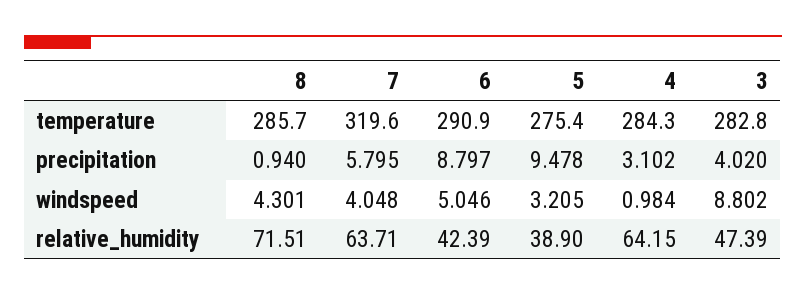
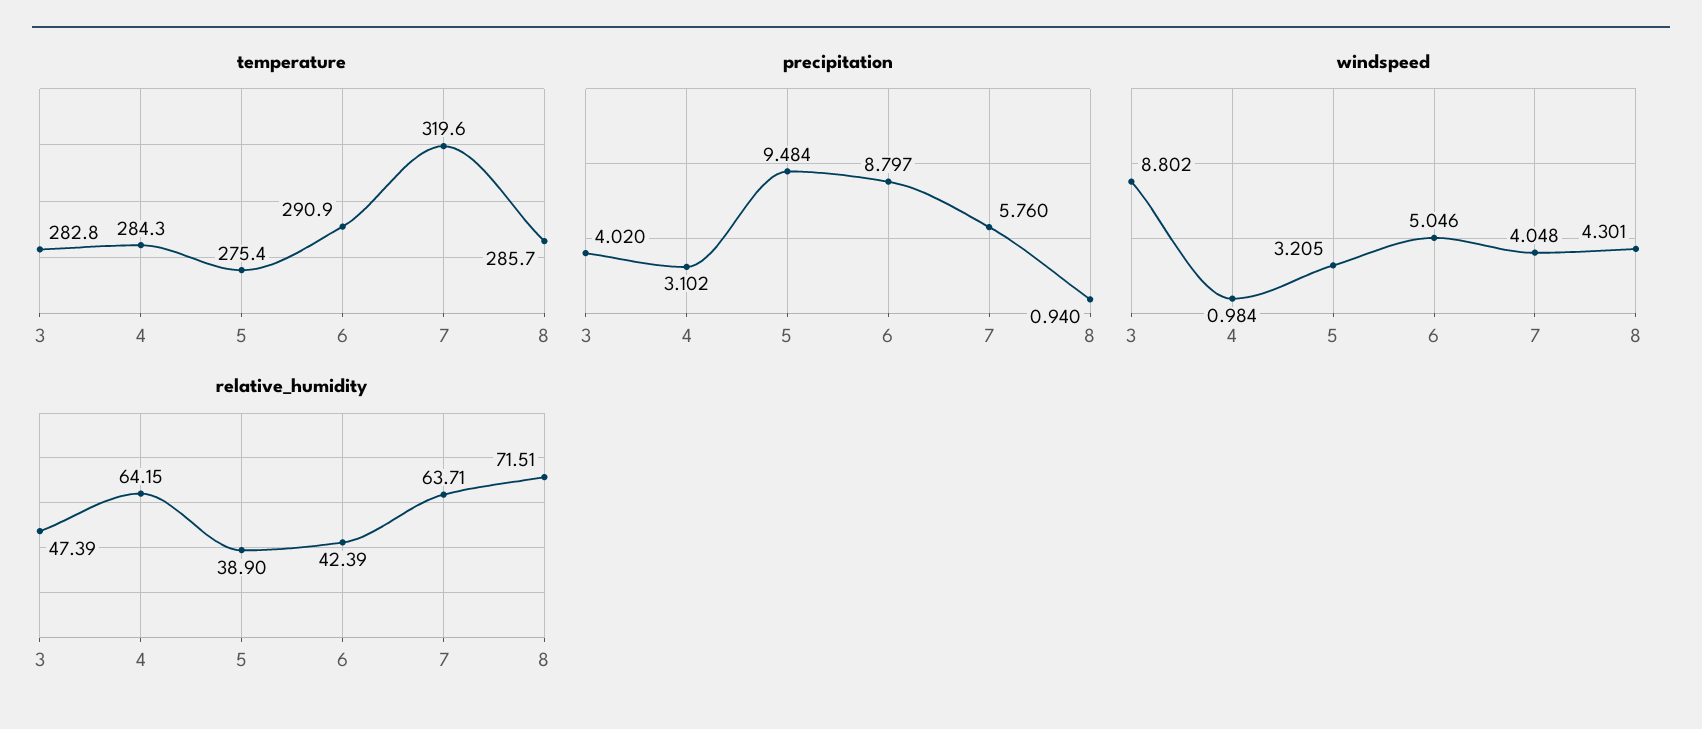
precipitation, 7: 5.795 -> 5.76
precipitation, 5: 9.478 -> 9.484

